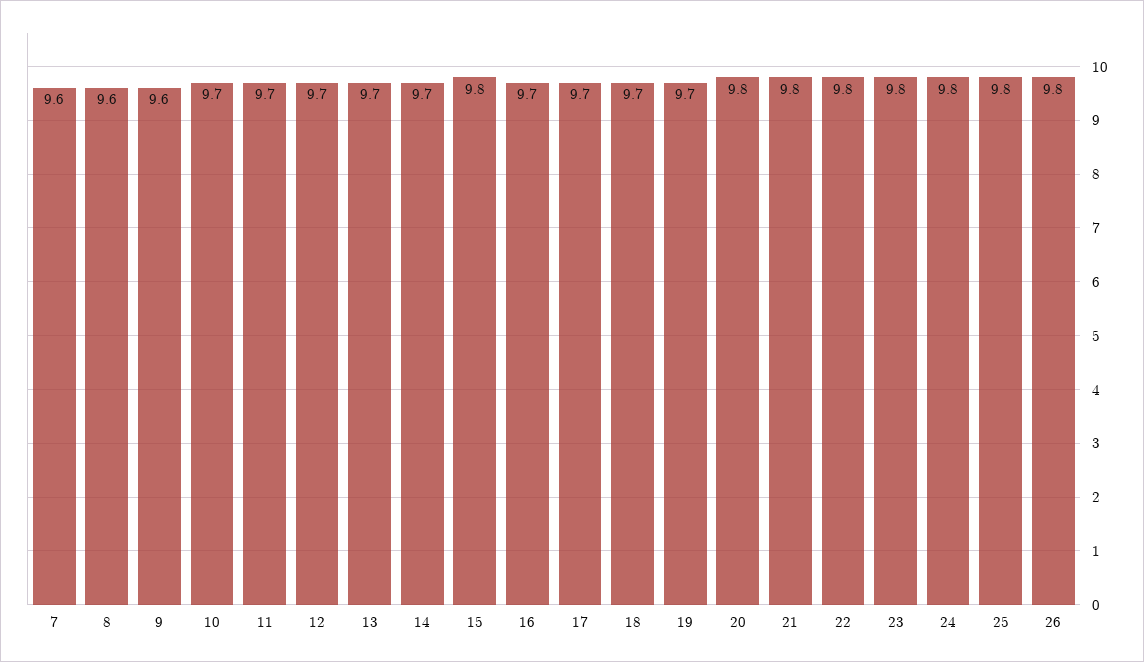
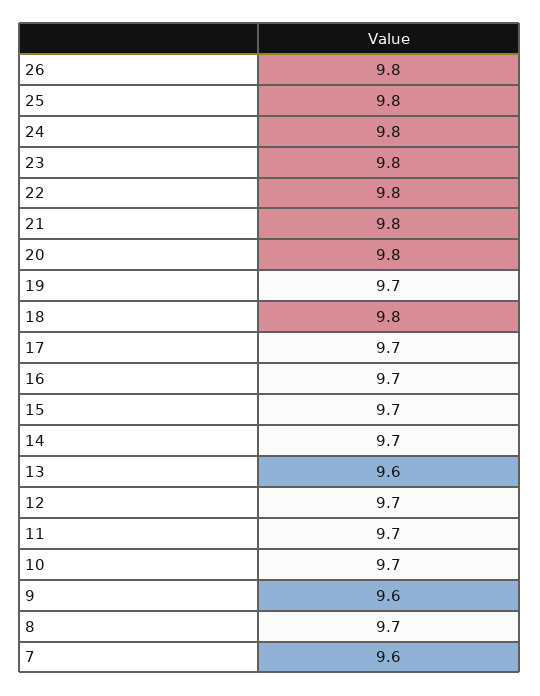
8: 9.6 -> 9.7
13: 9.7 -> 9.6
15: 9.8 -> 9.7
18: 9.7 -> 9.8

